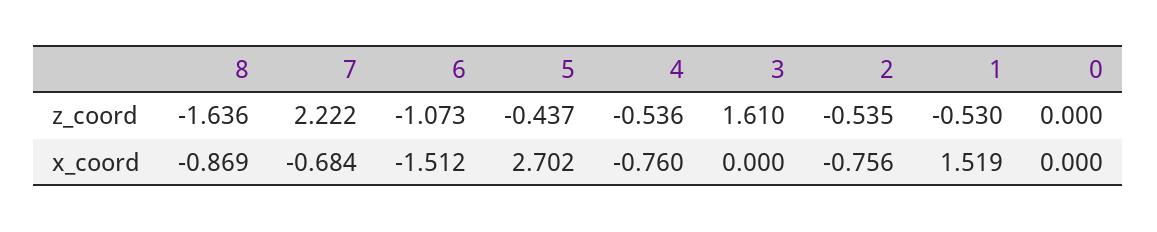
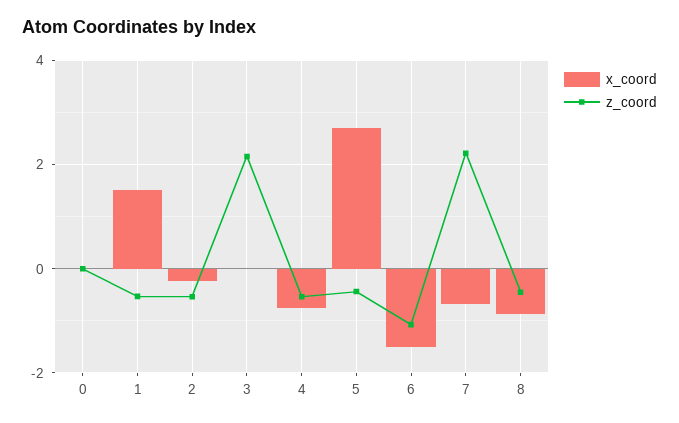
z_coord, 8: -1.636 -> -0.4
z_coord, 3: 1.61 -> 2.2
x_coord, 2: -0.756 -> -0.2

